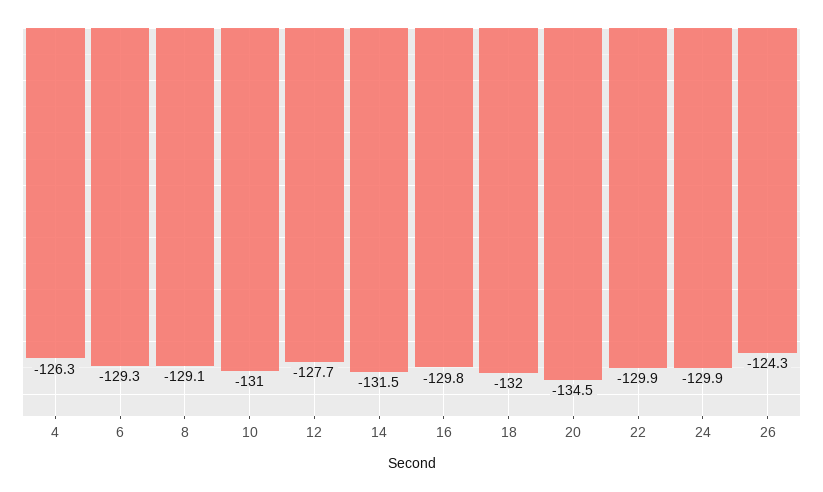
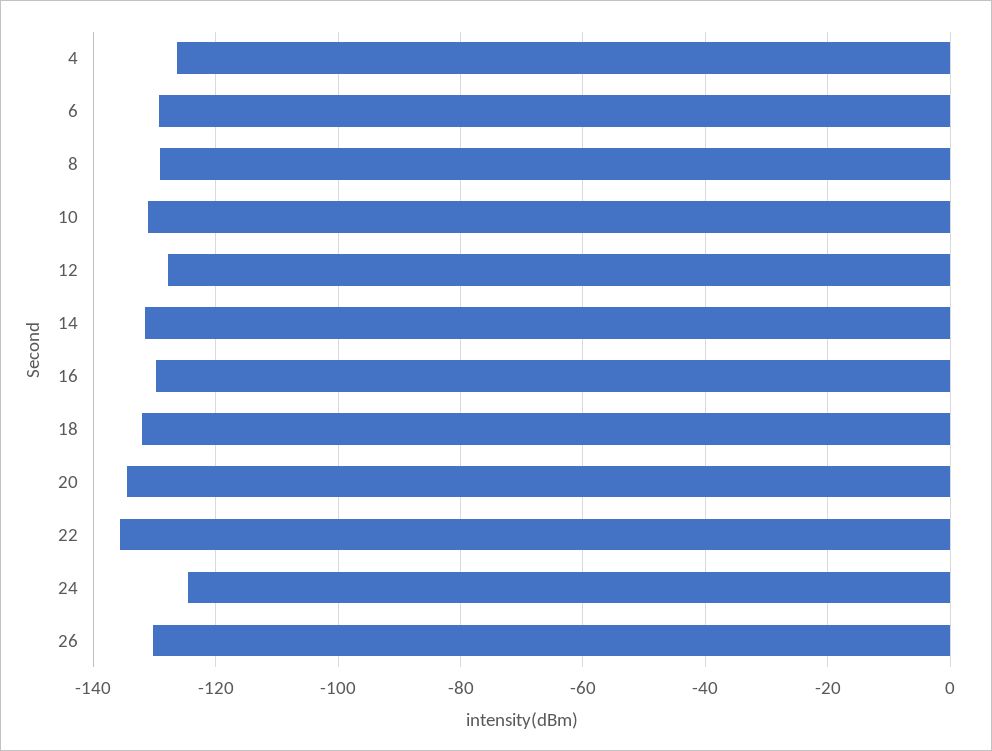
22: -129.9 -> -136
24: -129.9 -> -124
26: -124.3 -> -130

